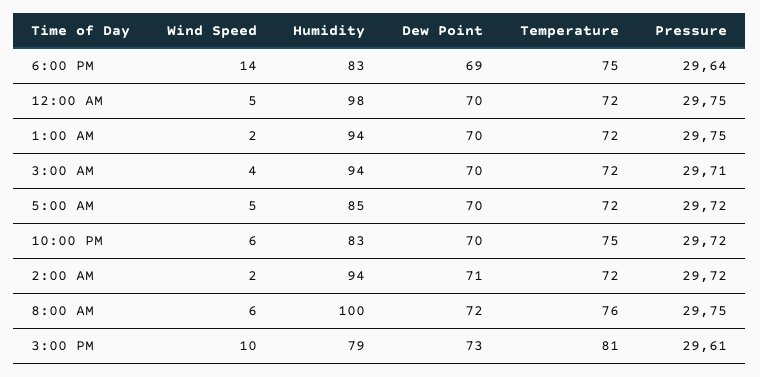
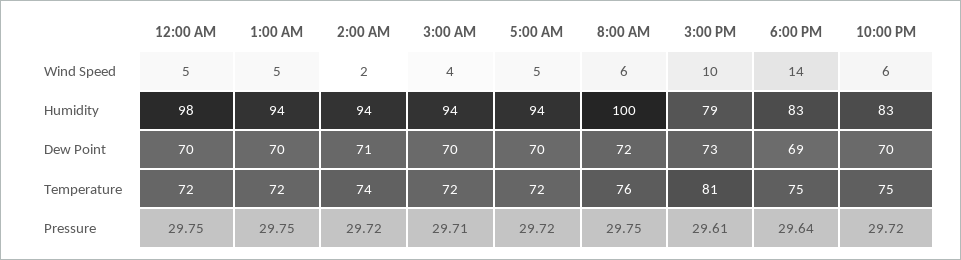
Wind Speed, 1:00 AM: 2 -> 5
Humidity, 5:00 AM: 85 -> 94
Temperature, 2:00 AM: 72 -> 74

